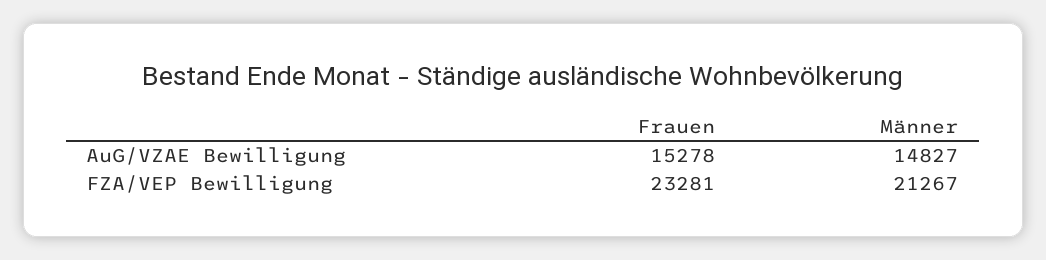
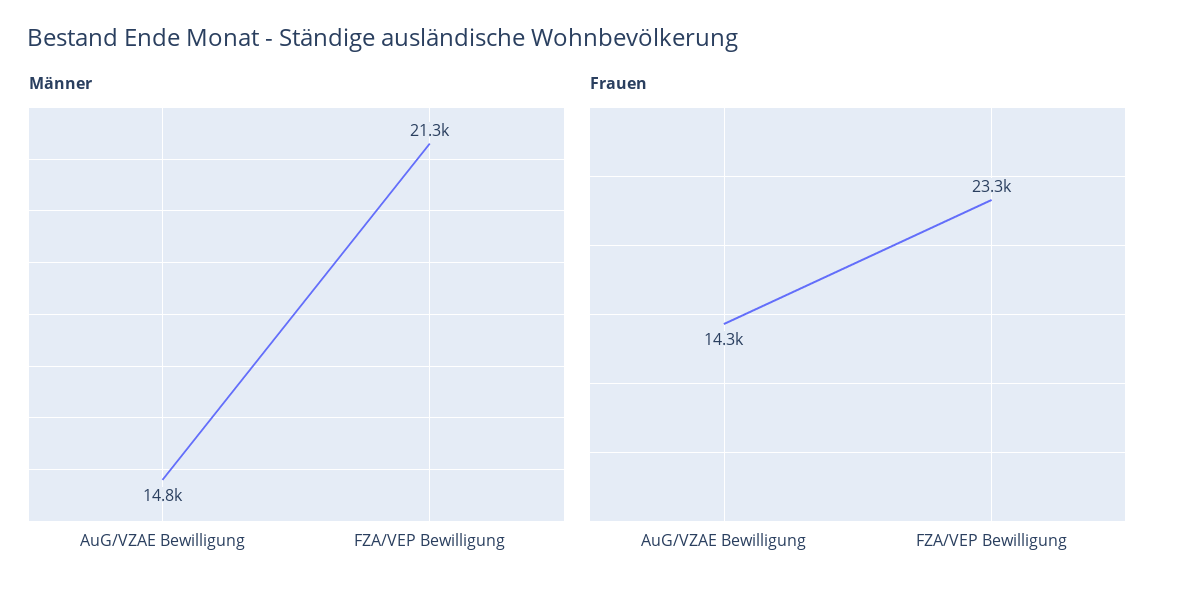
Frauen, AuG/VZAE Bewilligung: 15278 -> 14300

